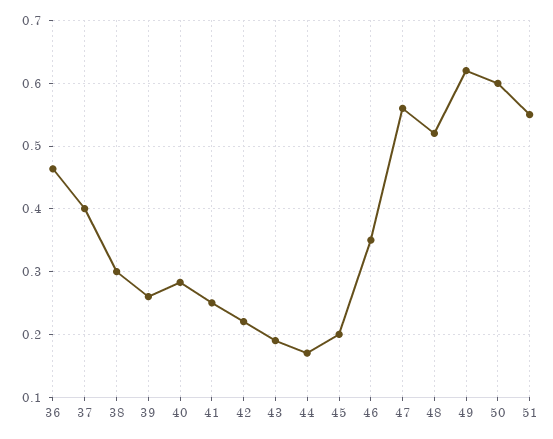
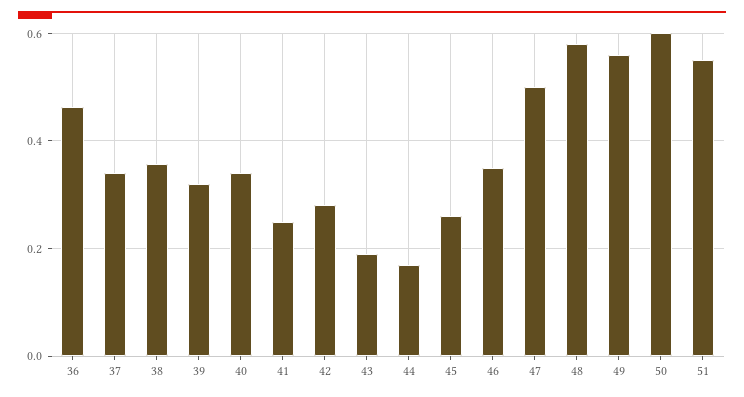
37: 0.4 -> 0.34
38: 0.3 -> 0.36
39: 0.26 -> 0.32
40: 0.28 -> 0.34
42: 0.22 -> 0.28
45: 0.2 -> 0.26
47: 0.56 -> 0.5
48: 0.52 -> 0.58
49: 0.62 -> 0.56

